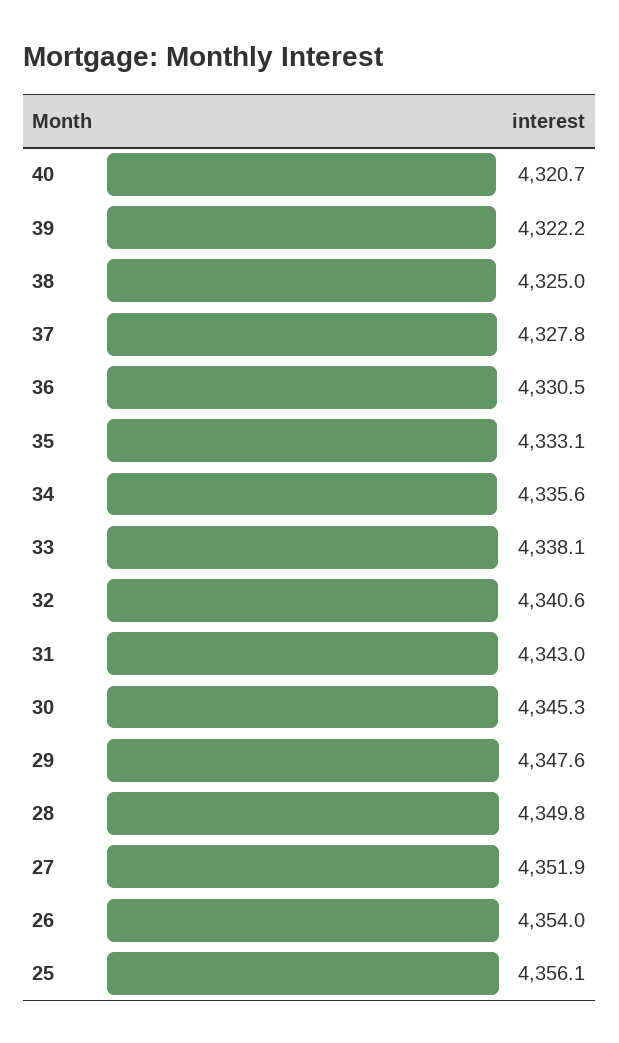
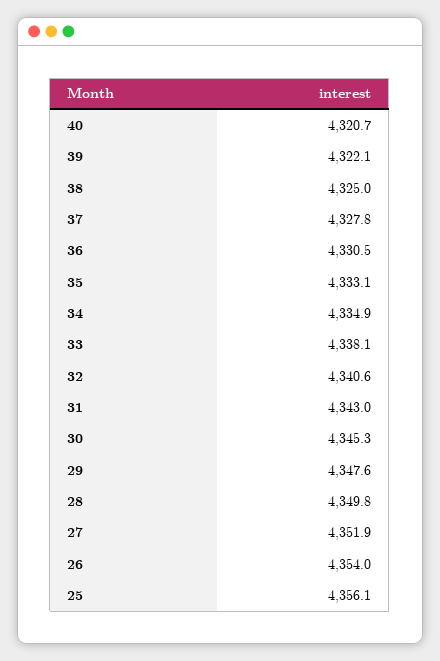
39: 4322.2 -> 4322.1
34: 4335.6 -> 4334.9

